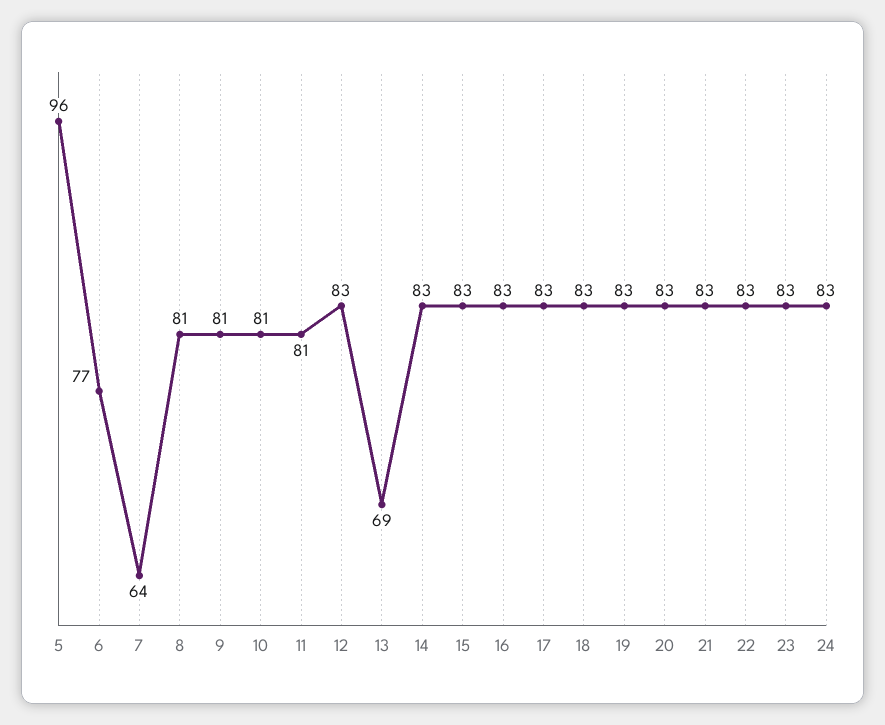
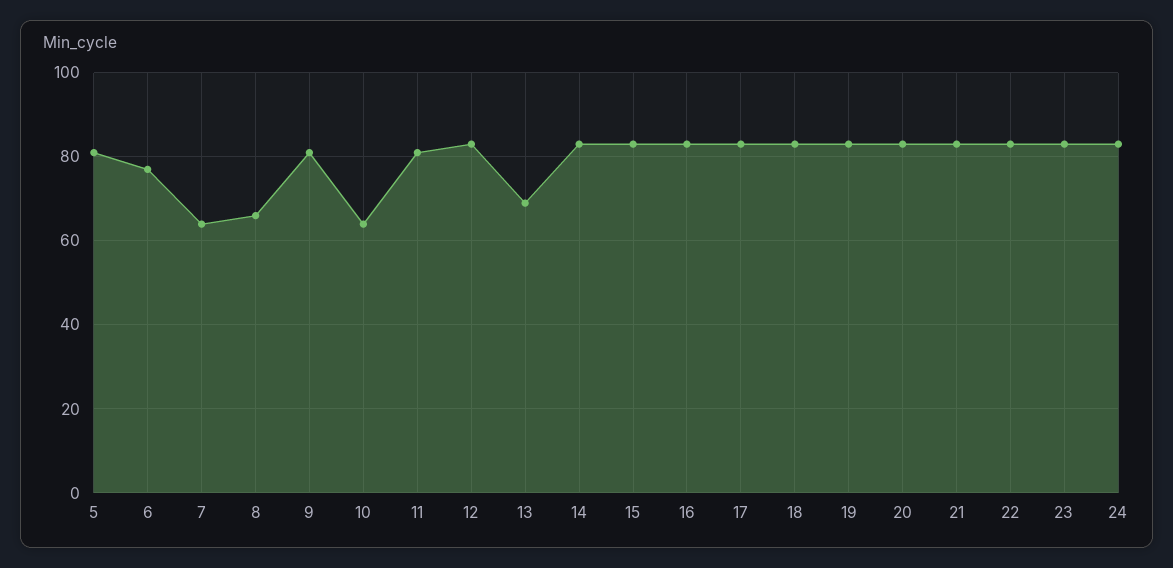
5: 96 -> 80
8: 81 -> 65
10: 81 -> 65

